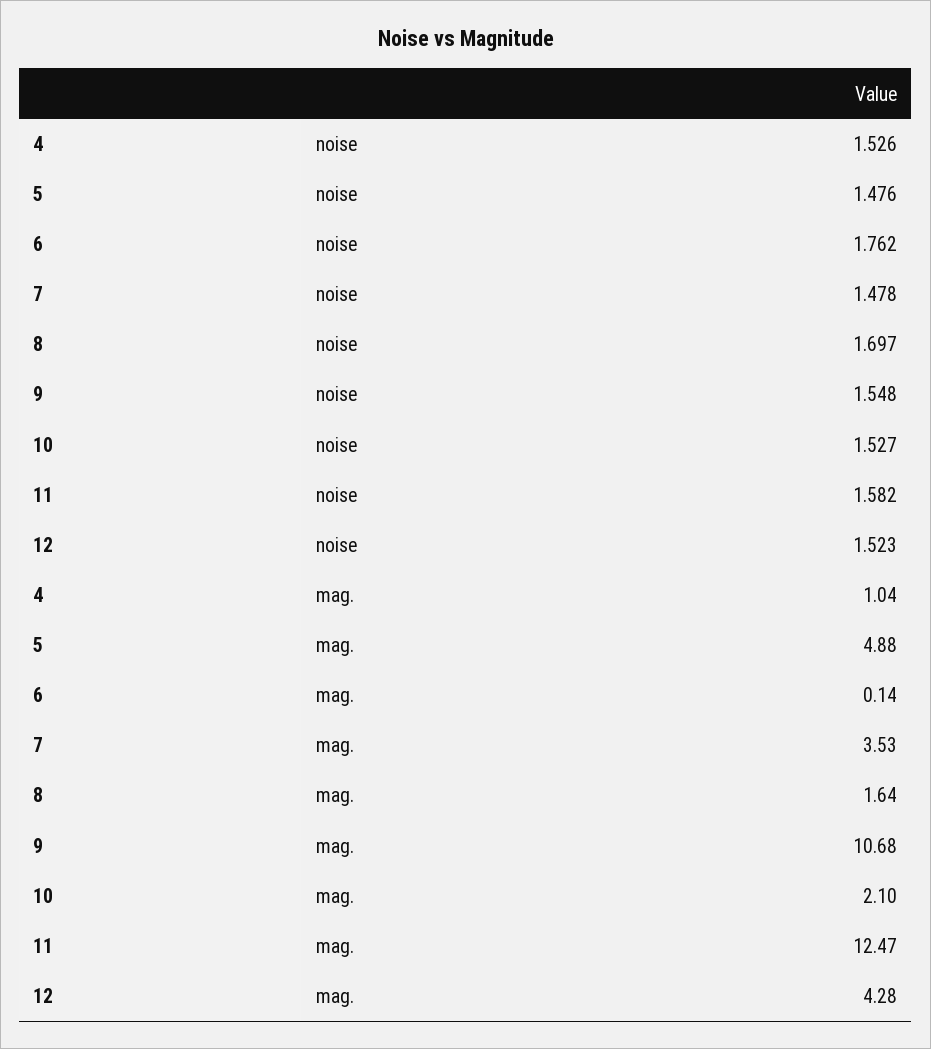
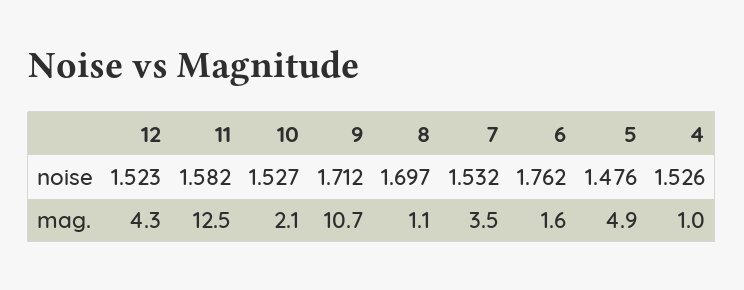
7, noise: 1.478 -> 1.532
9, noise: 1.548 -> 1.712
6, mag.: 0.14 -> 1.6
8, mag.: 1.64 -> 1.1

